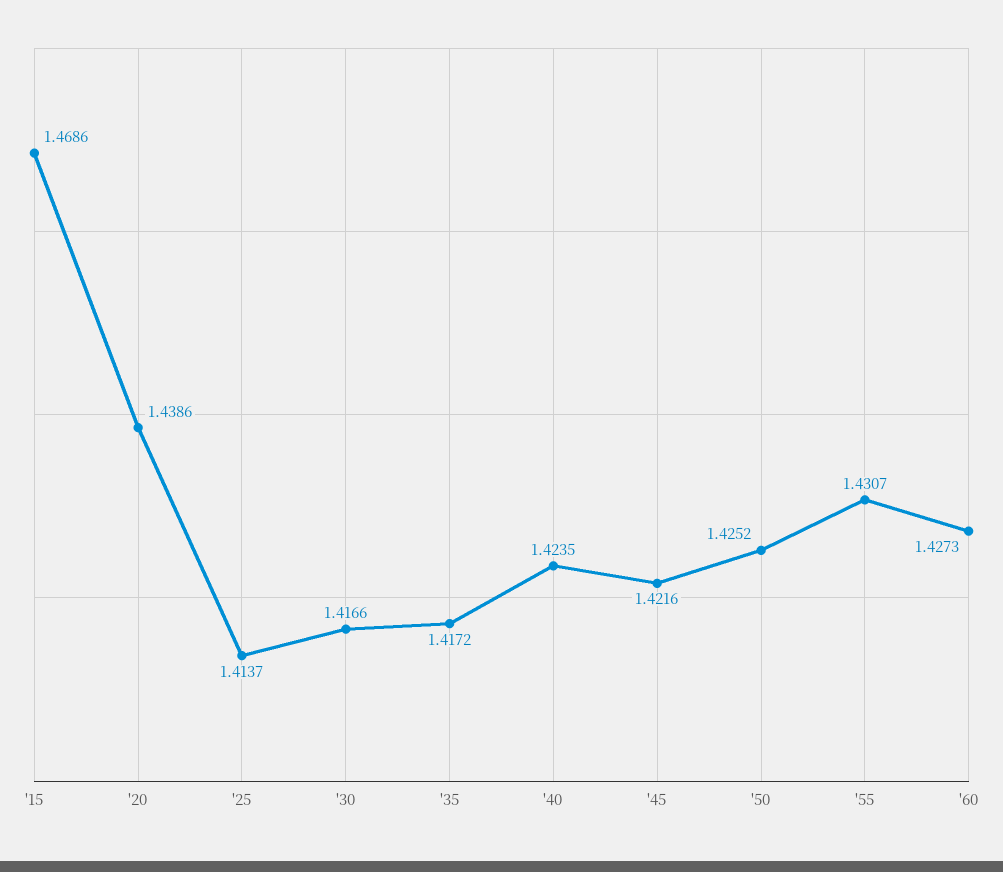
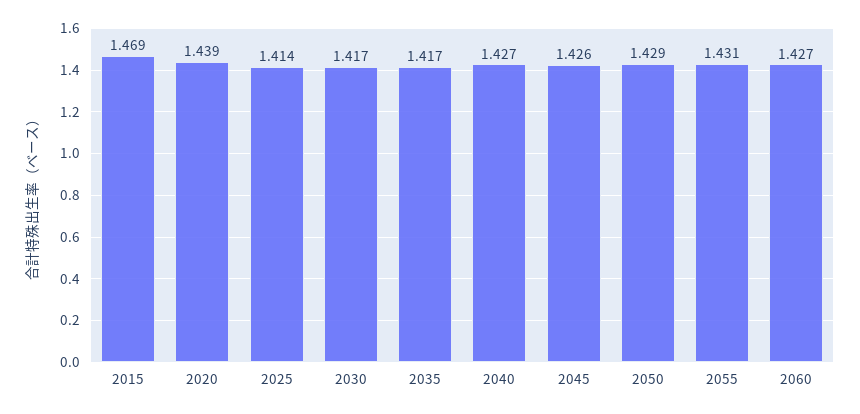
'40: 1.4235 -> 1.427
'45: 1.4216 -> 1.426
'50: 1.4252 -> 1.429

